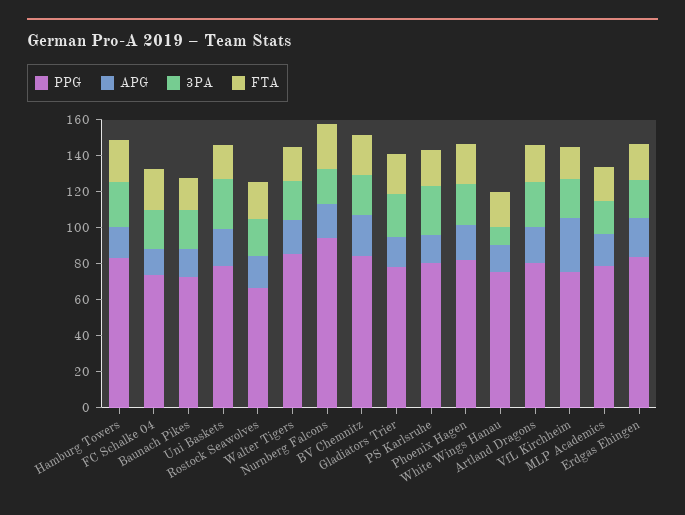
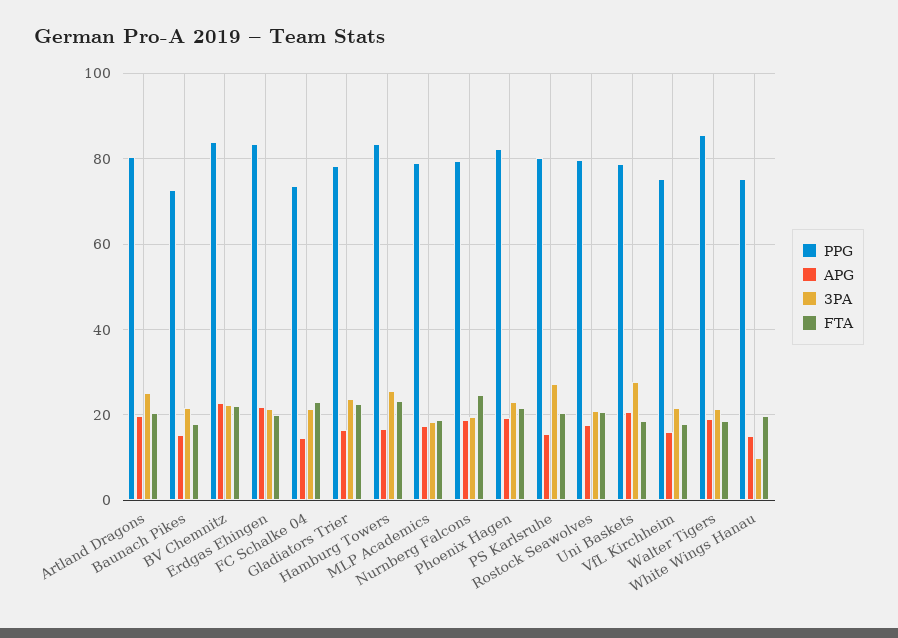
PPG, Rostock Seawolves: 65 -> 80
PPG, Nurnberg Falcons: 95 -> 80
APG, VfL Kirchheim: 30 -> 16

